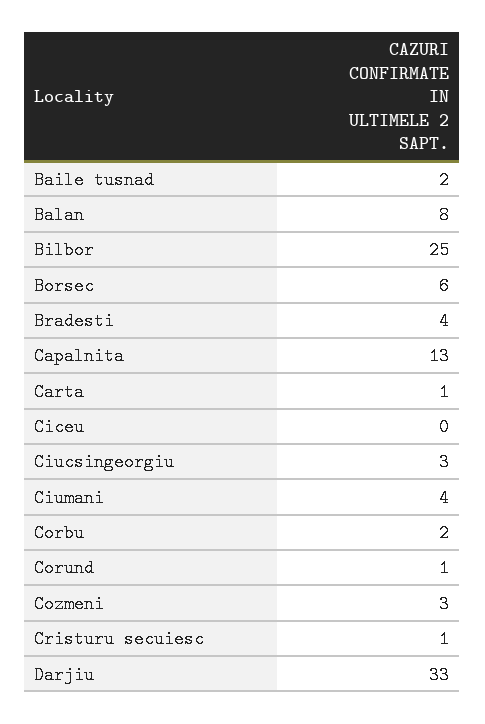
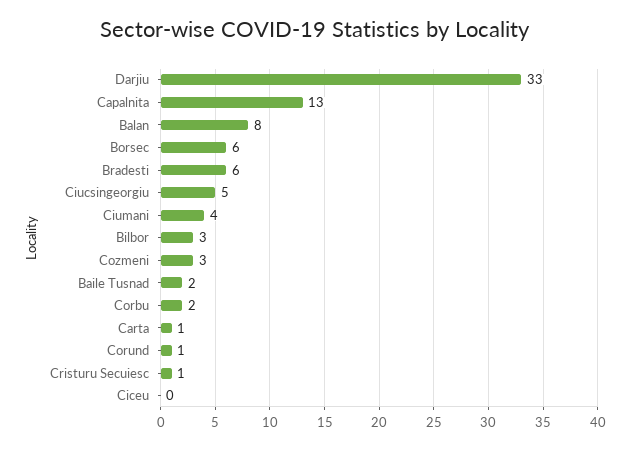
Bilbor: 25 -> 3
Bradesti: 4 -> 6
Ciucsingeorgiu: 3 -> 5

